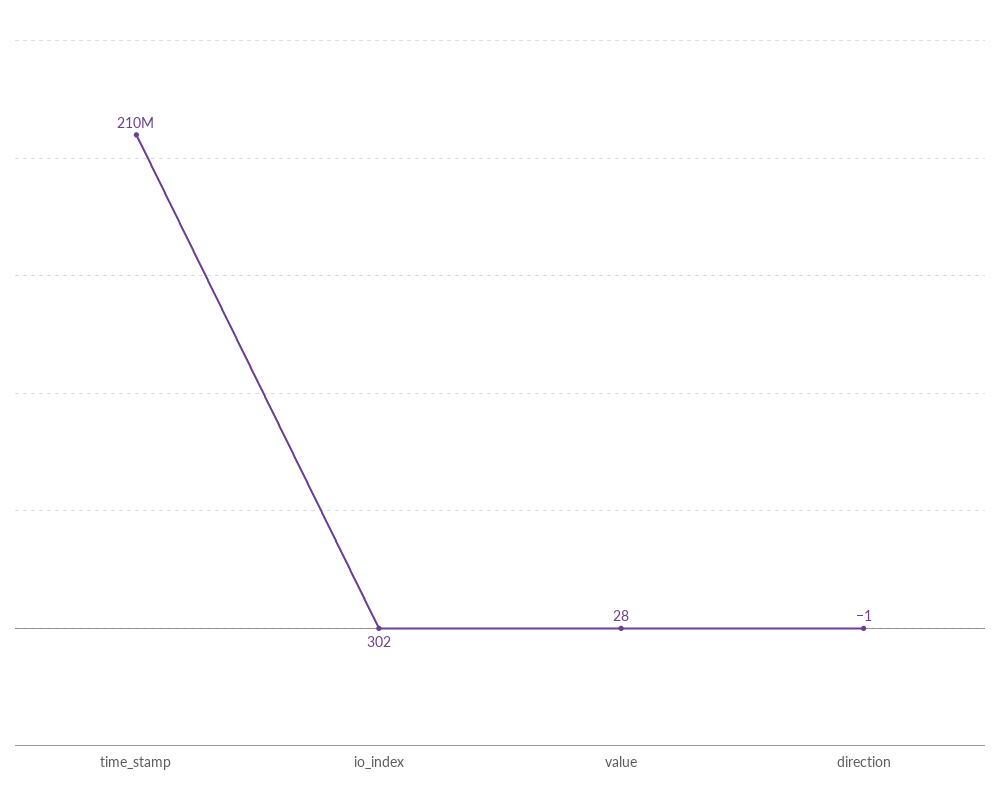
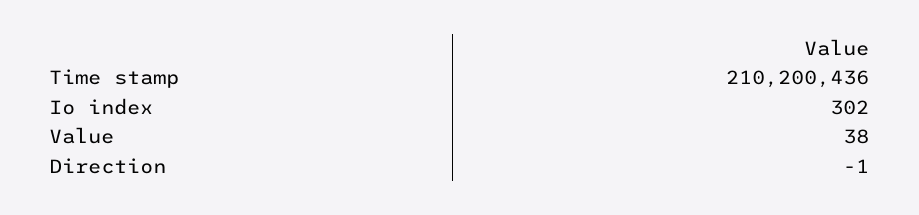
value: 28 -> 38

